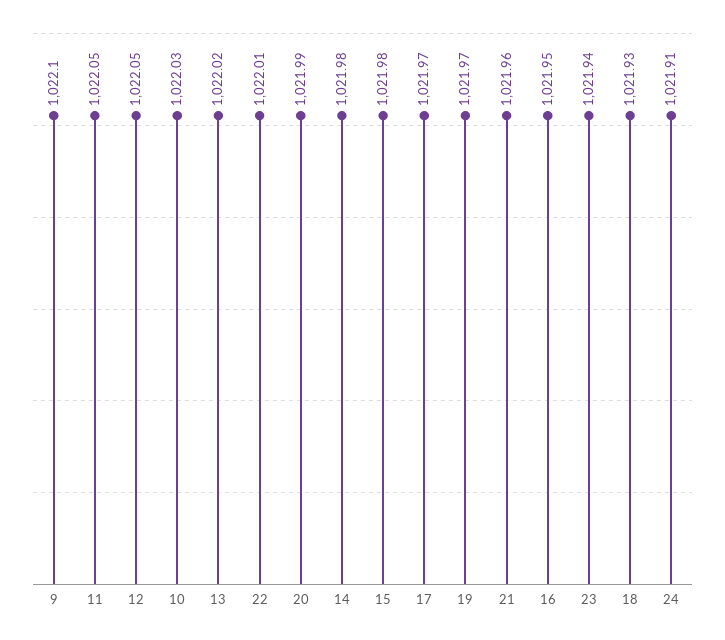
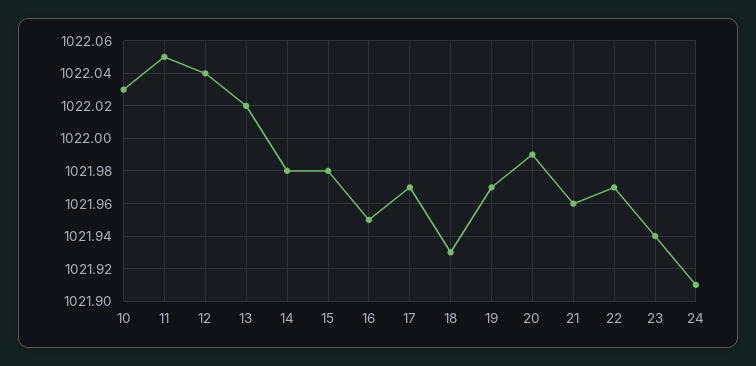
9: 1022.1 -> none
12: 1022.05 -> 1022.04
22: 1022.01 -> 1021.97

